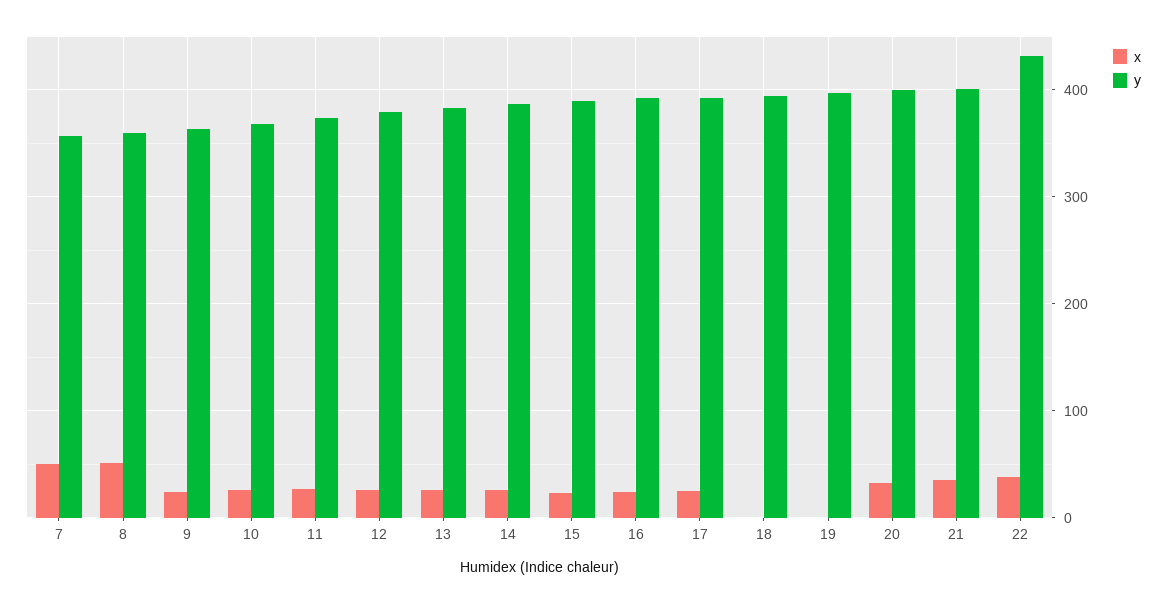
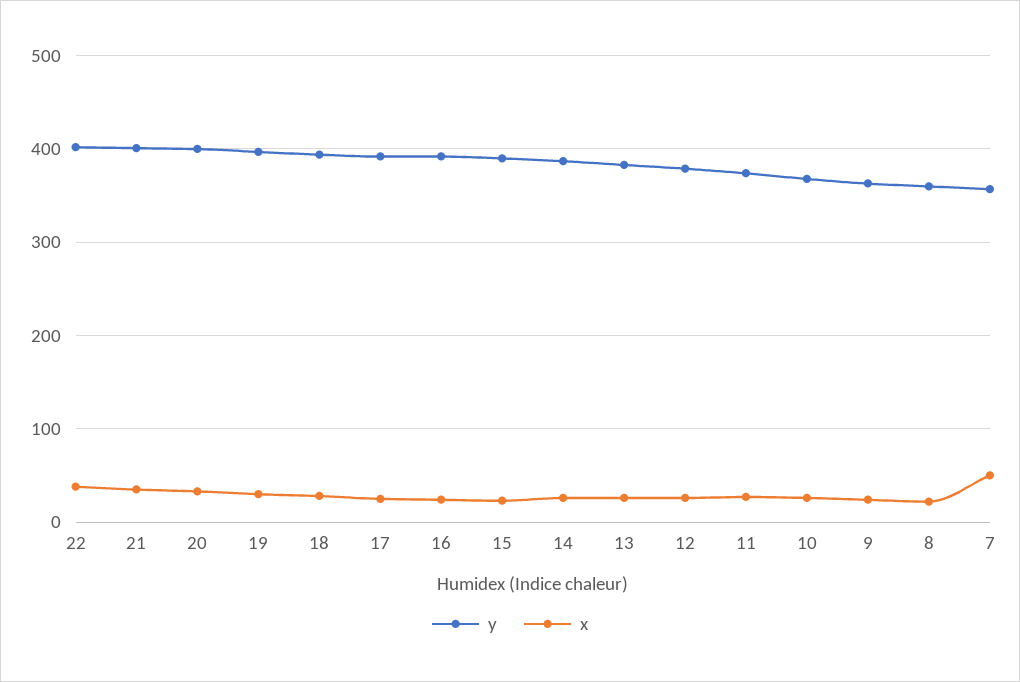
x, 8: 50 -> 20
x, 18: 0 -> 30
x, 19: 0 -> 30
y, 22: 430 -> 400

